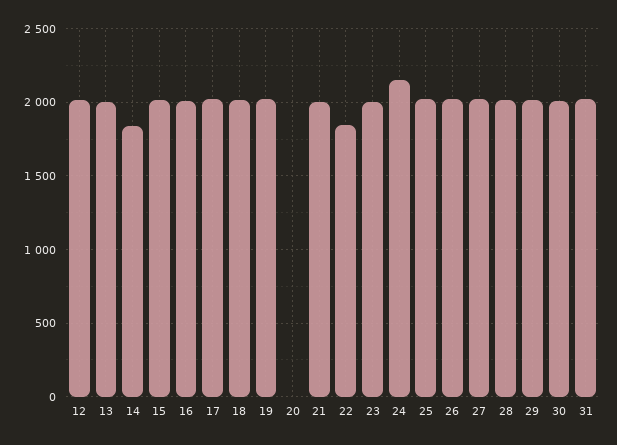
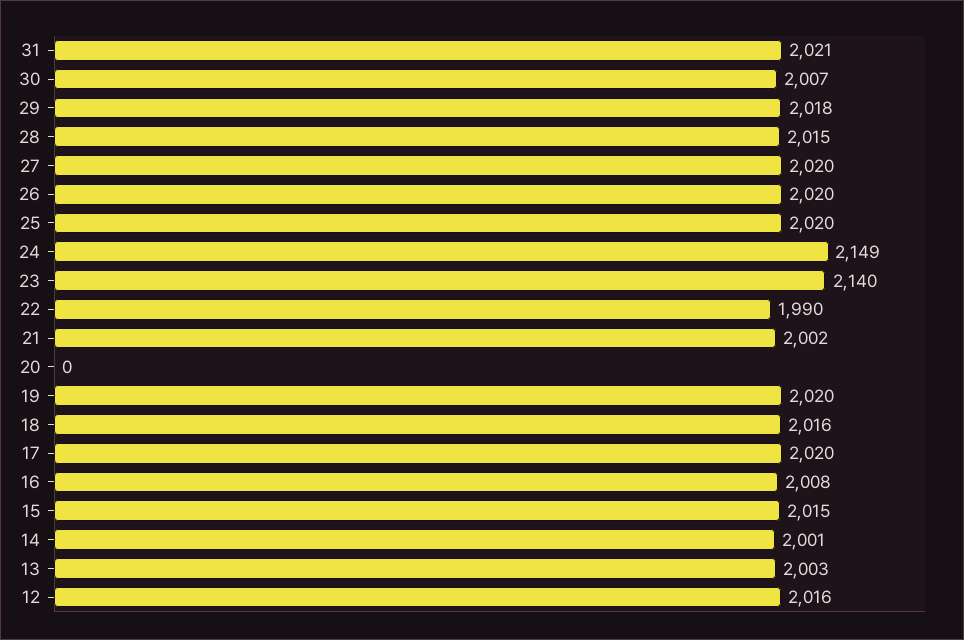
14: 1850 -> 2001
22: 1850 -> 1990
23: 2000 -> 2140

